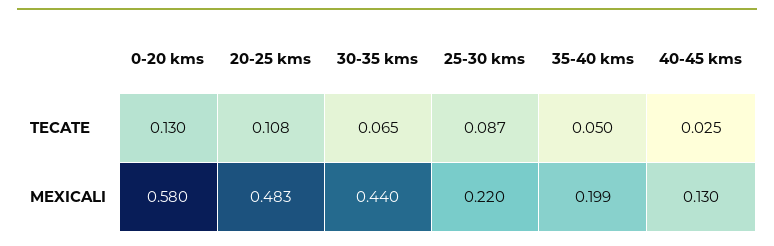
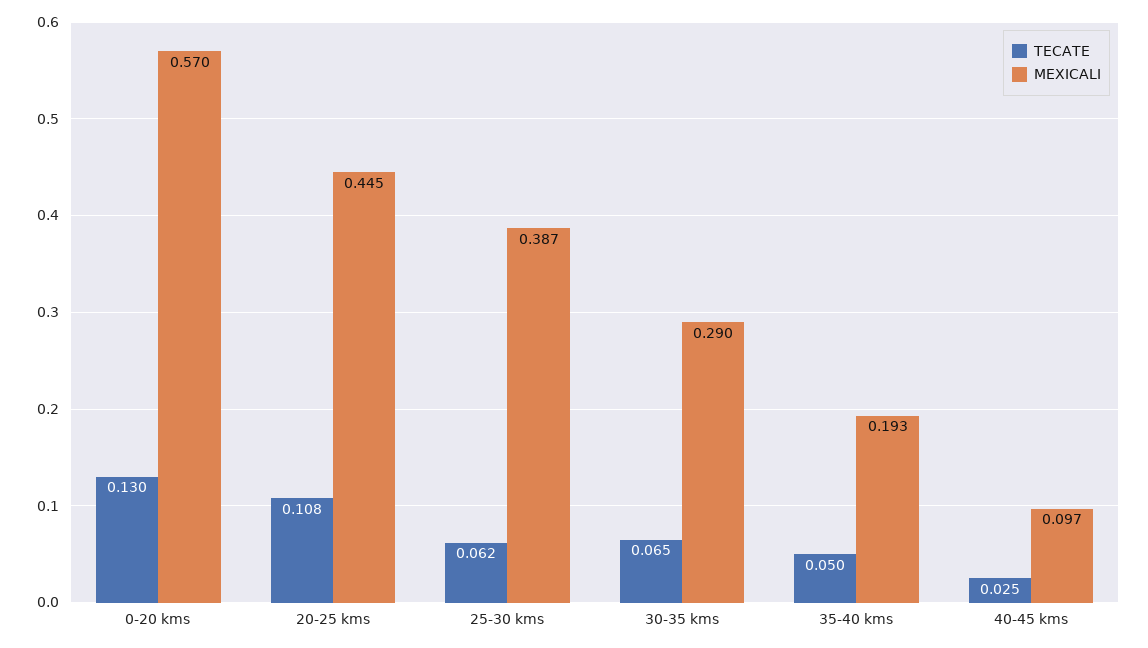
TECATE, 25-30 kms: 0.087 -> 0.062
MEXICALI, 0-20 kms: 0.58 -> 0.57
MEXICALI, 20-25 kms: 0.483 -> 0.445
MEXICALI, 30-35 kms: 0.44 -> 0.29
MEXICALI, 25-30 kms: 0.22 -> 0.387
MEXICALI, 35-40 kms: 0.199 -> 0.193
MEXICALI, 40-45 kms: 0.13 -> 0.097

